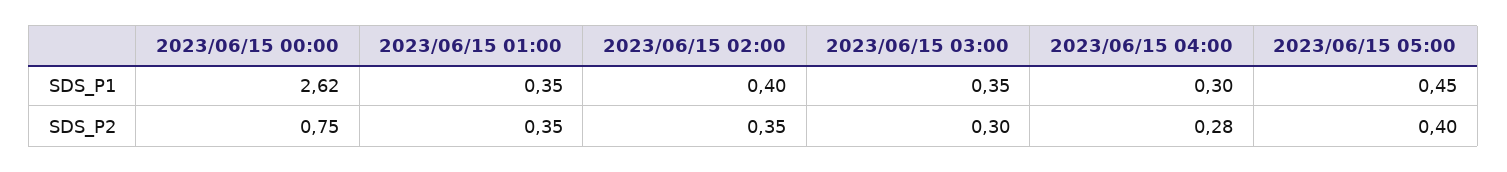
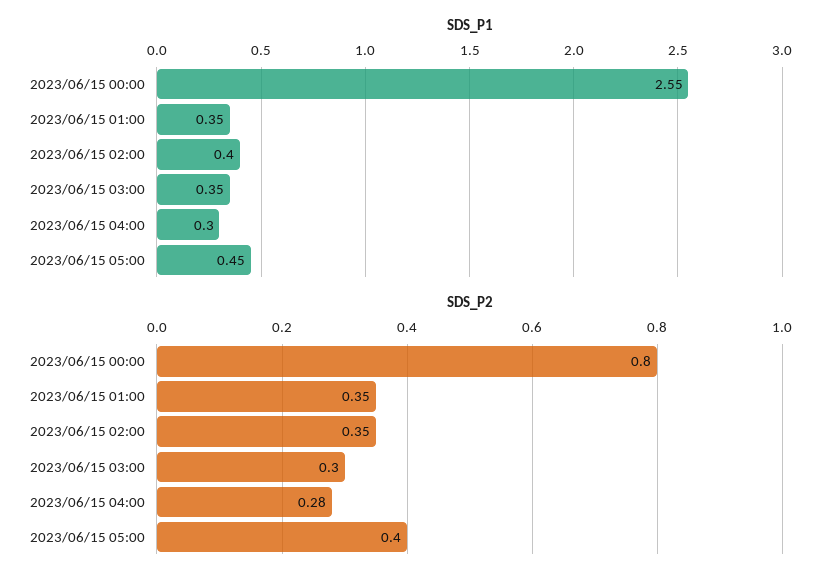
SDS_P1, 2023/06/15 00:00: 2.62 -> 2.55
SDS_P2, 2023/06/15 00:00: 0.75 -> 0.8

